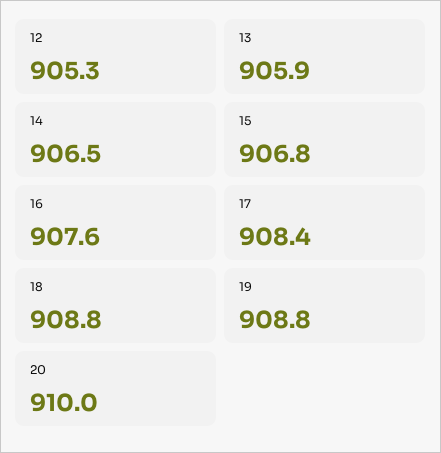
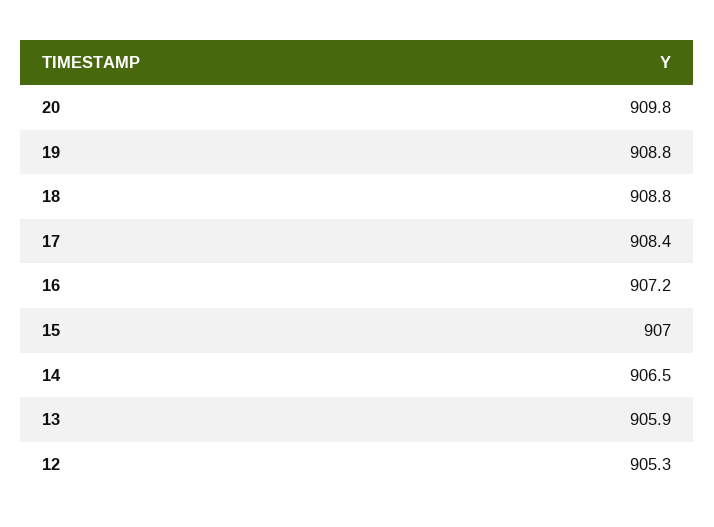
15: 906.8 -> 907
16: 907.6 -> 907.2
20: 910 -> 909.8

